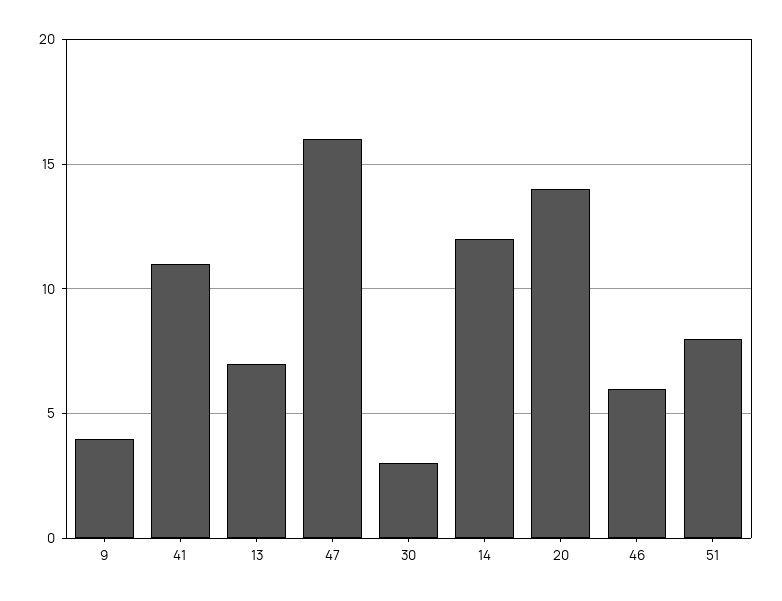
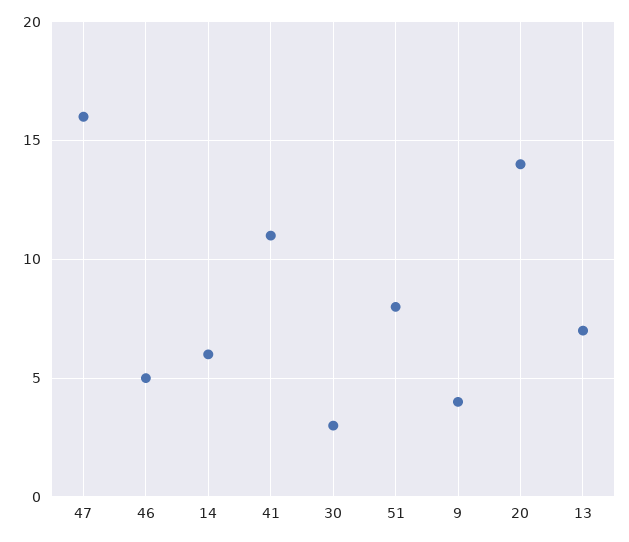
14: 12 -> 6
46: 6 -> 5

